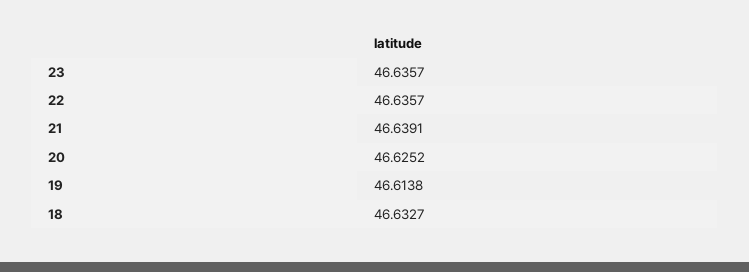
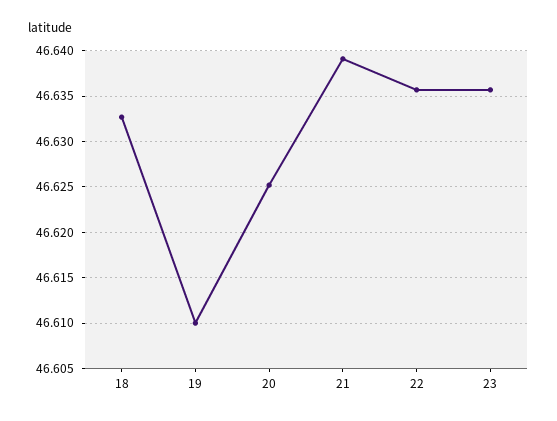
19: 46.6138 -> 46.61

